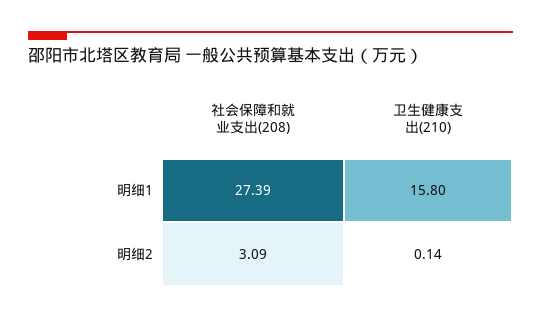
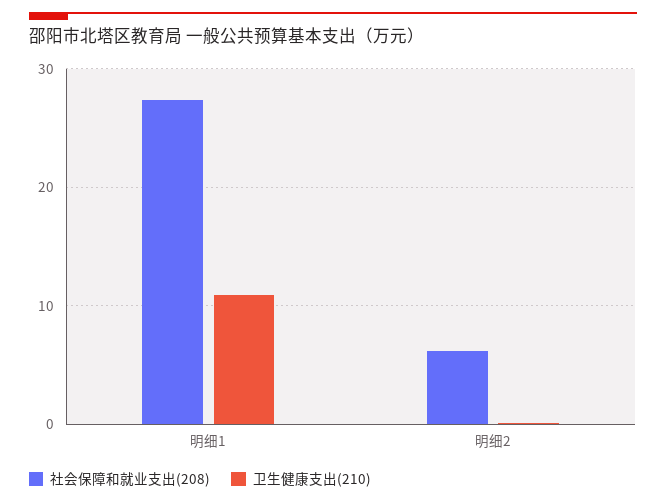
卫生健康支出(210), 明细1: 15.8 -> 11
社会保障和就业支出(208), 明细2: 3.09 -> 6

